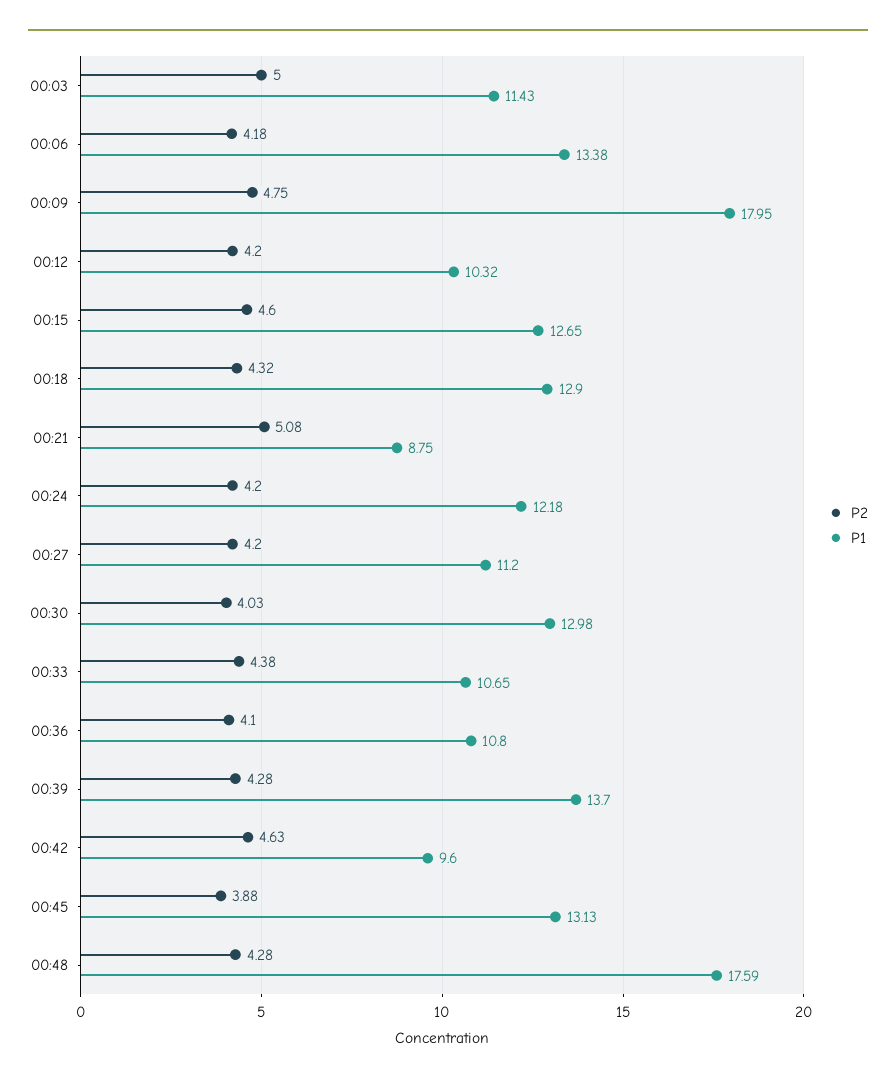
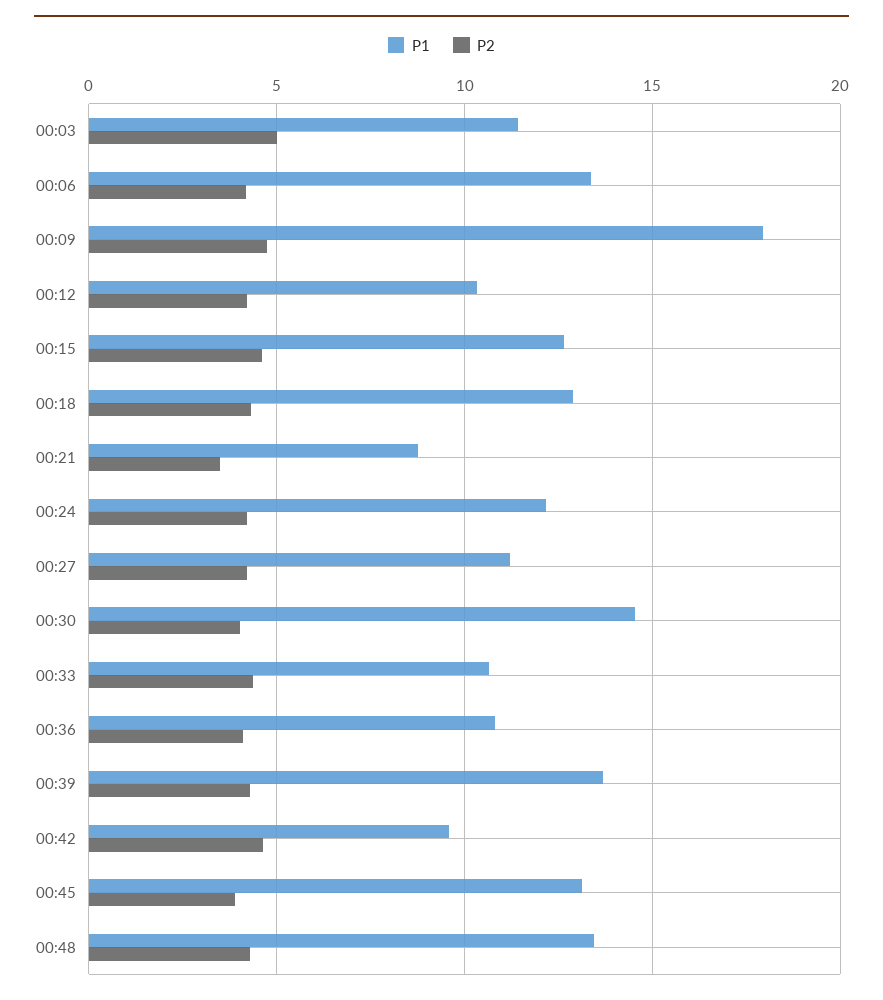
P2, 00:21: 5.08 -> 3.5
P1, 00:30: 12.98 -> 14.5
P1, 00:48: 17.59 -> 13.5

